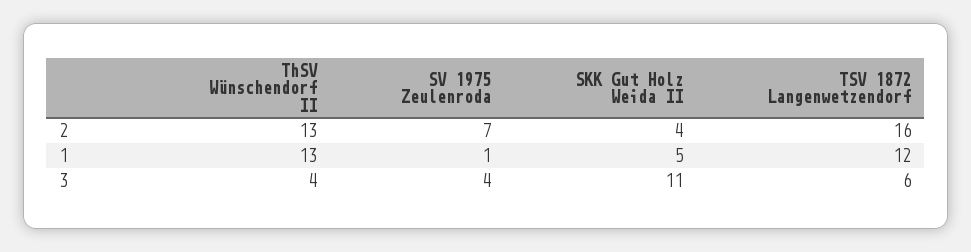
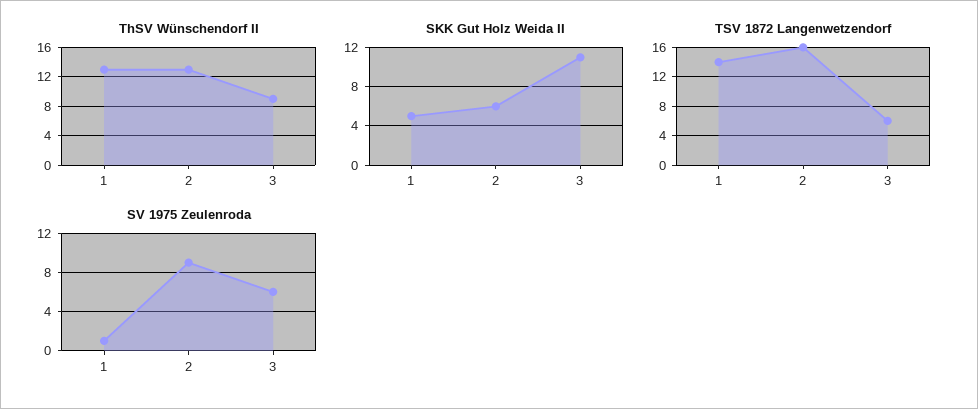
SV 1975 Zeulenroda, 2: 7 -> 9
SKK Gut Holz Weida II, 2: 4 -> 6
TSV 1872 Langenwetzendorf, 1: 12 -> 14
ThSV Wünschendorf II, 3: 4 -> 9
SV 1975 Zeulenroda, 3: 4 -> 6

